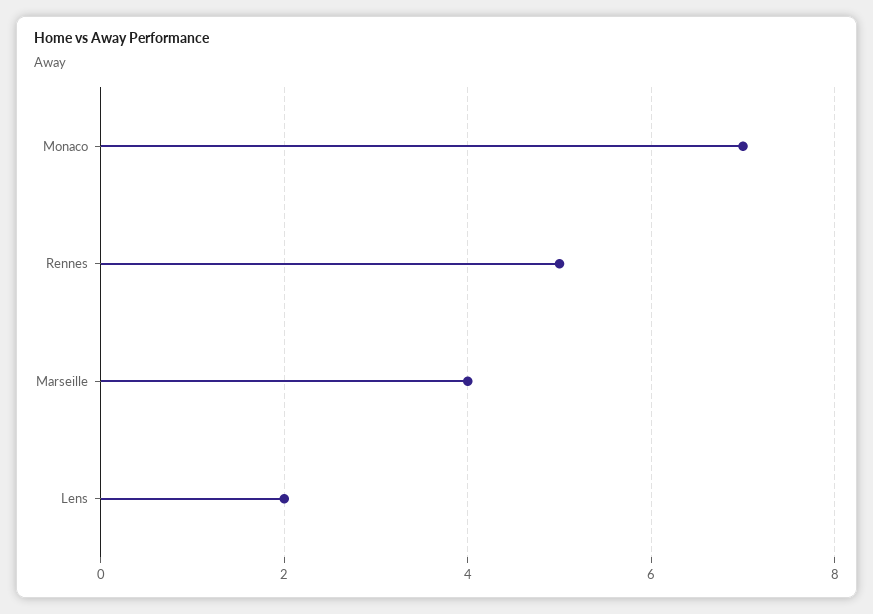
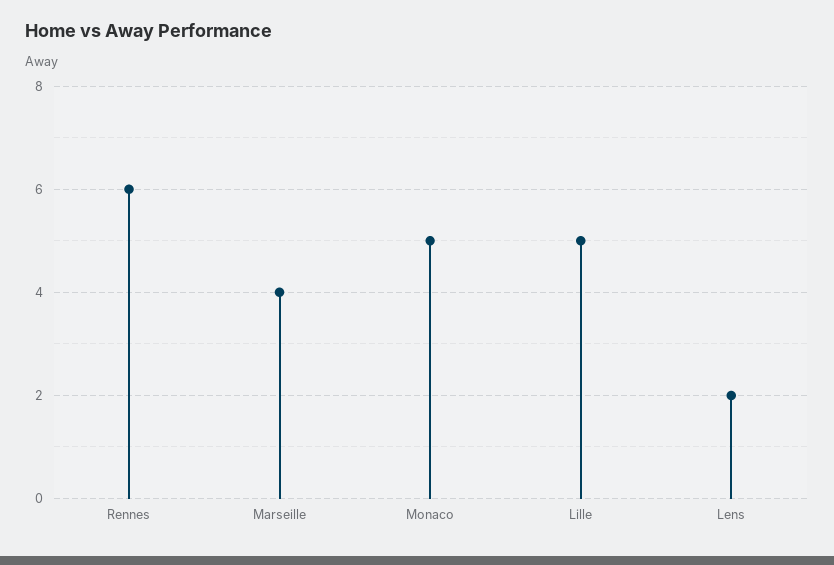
Monaco: 7 -> 5
Rennes: 5 -> 6
Lille: none -> 5

